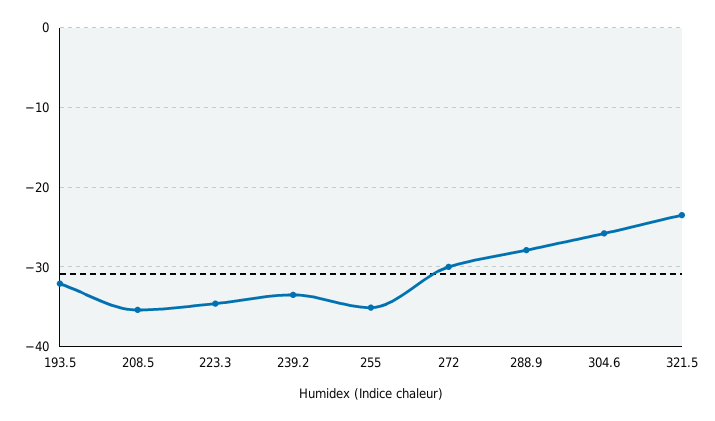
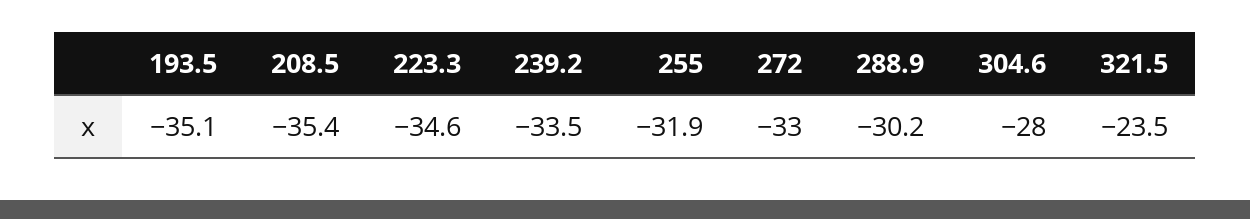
193.5: -32 -> -35.1
255: -35 -> -31.9
272: -30 -> -33
288.9: -28 -> -30.2
304.6: -26 -> -28

